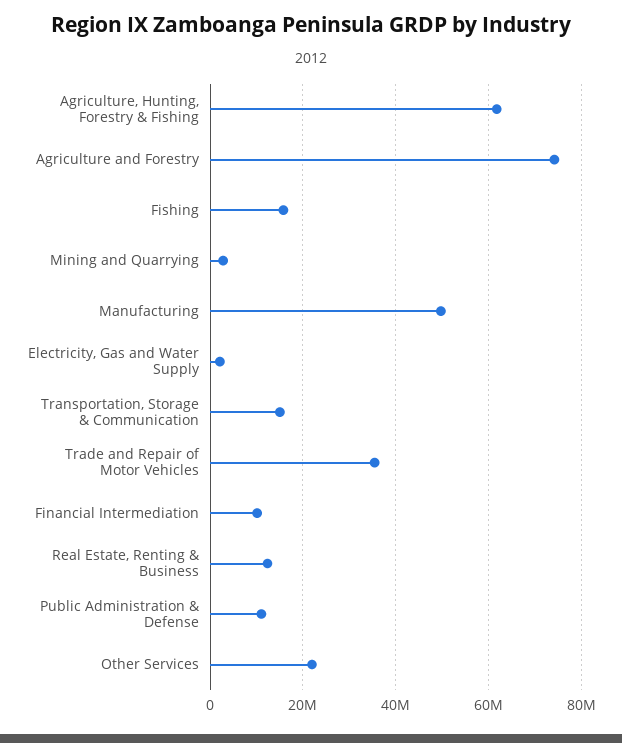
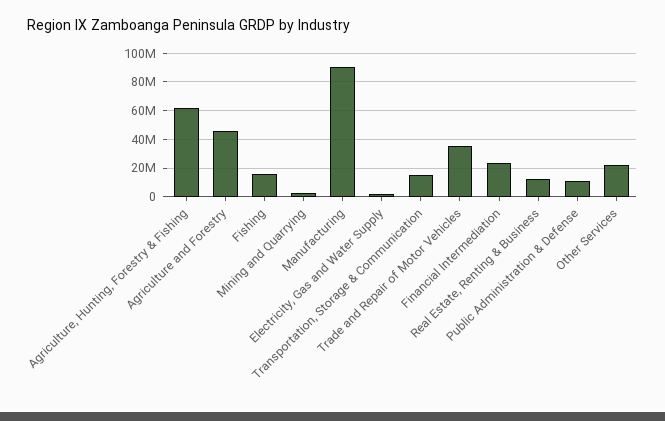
Agriculture and Forestry: 74000000 -> 45000000
Manufacturing: 50000000 -> 90000000
Financial Intermediation: 10000000 -> 25000000

